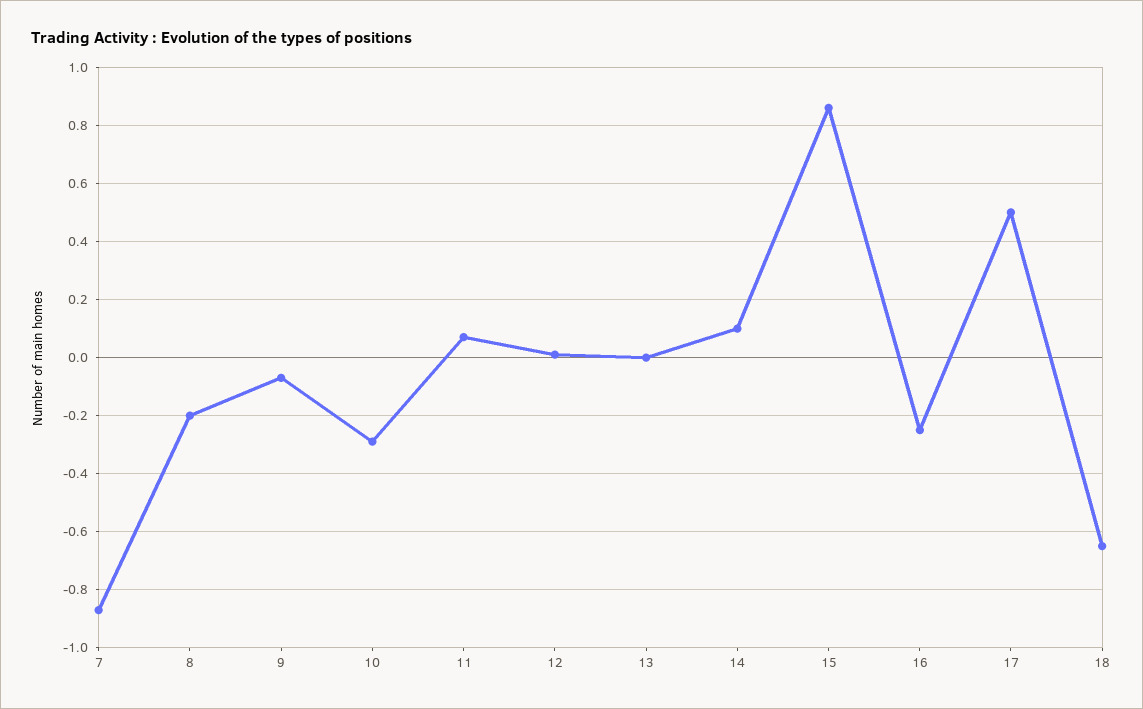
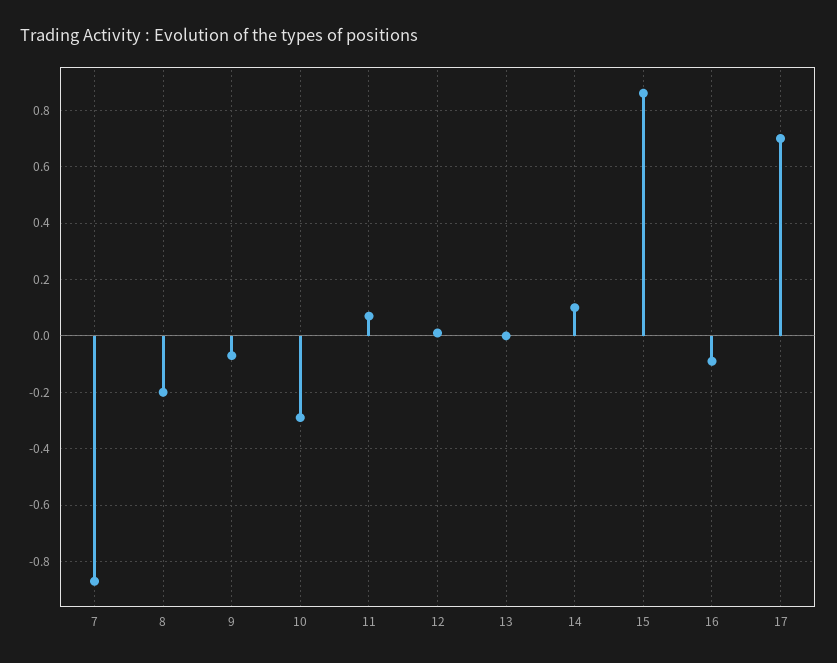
16: -0.25 -> -0.1
17: 0.5 -> 0.7
18: -0.65 -> none

